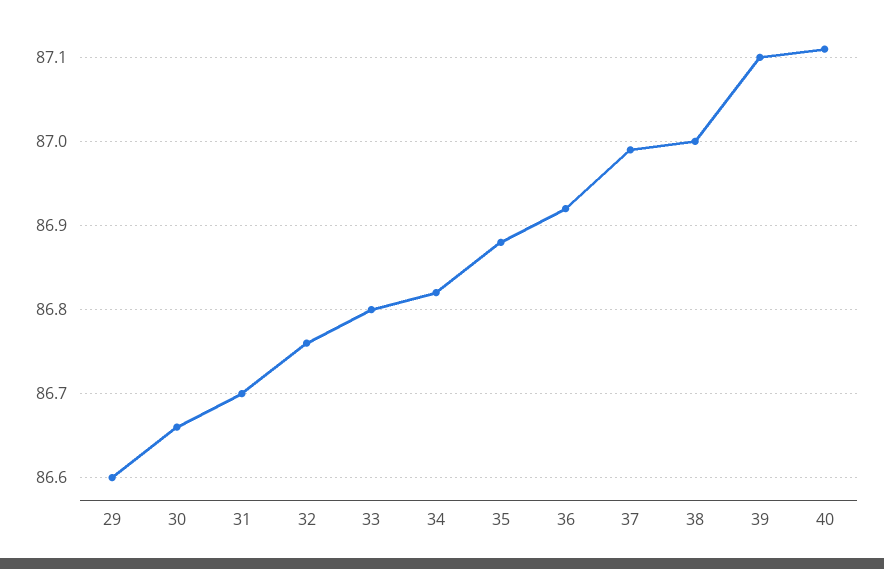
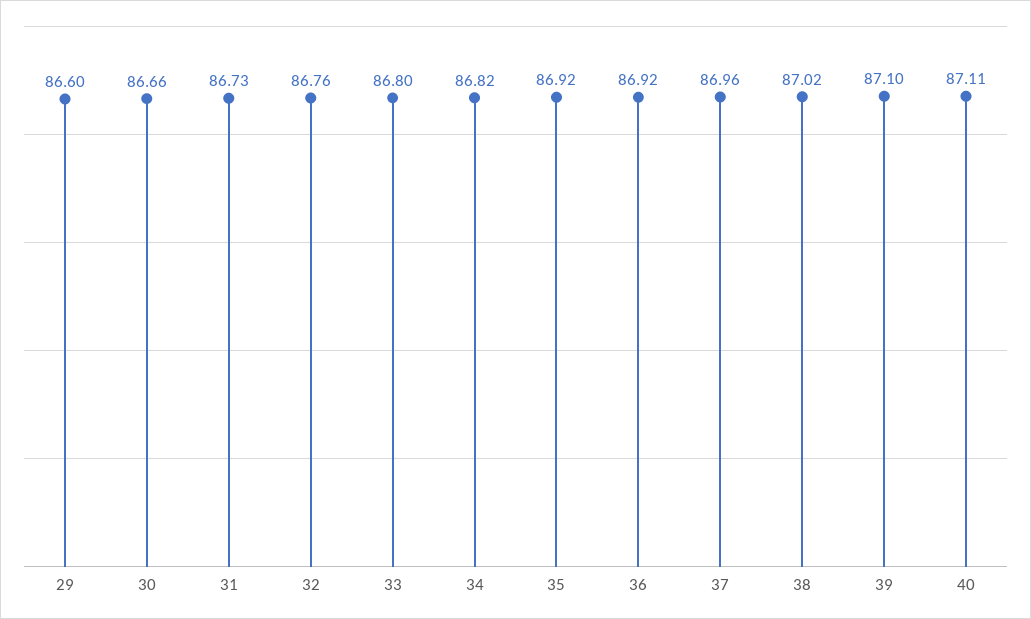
31: 86.7 -> 86.73
35: 86.88 -> 86.92
37: 86.99 -> 86.96
38: 87 -> 87.02

